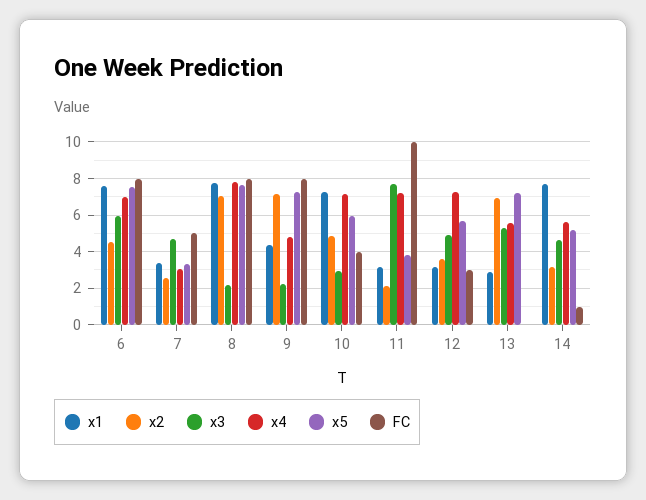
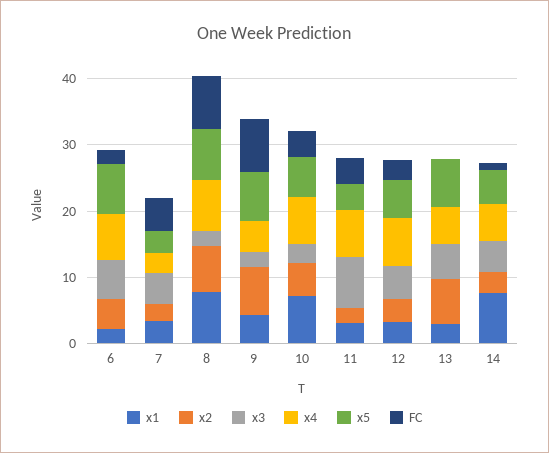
x1, 6: 7.5 -> 2
FC, 6: 8 -> 2
FC, 11: 10 -> 4

